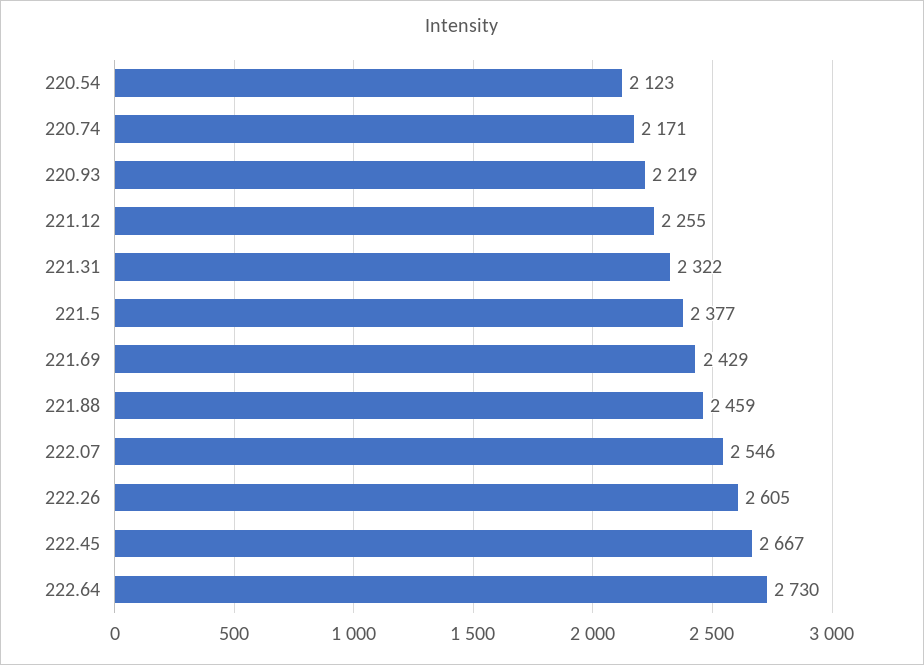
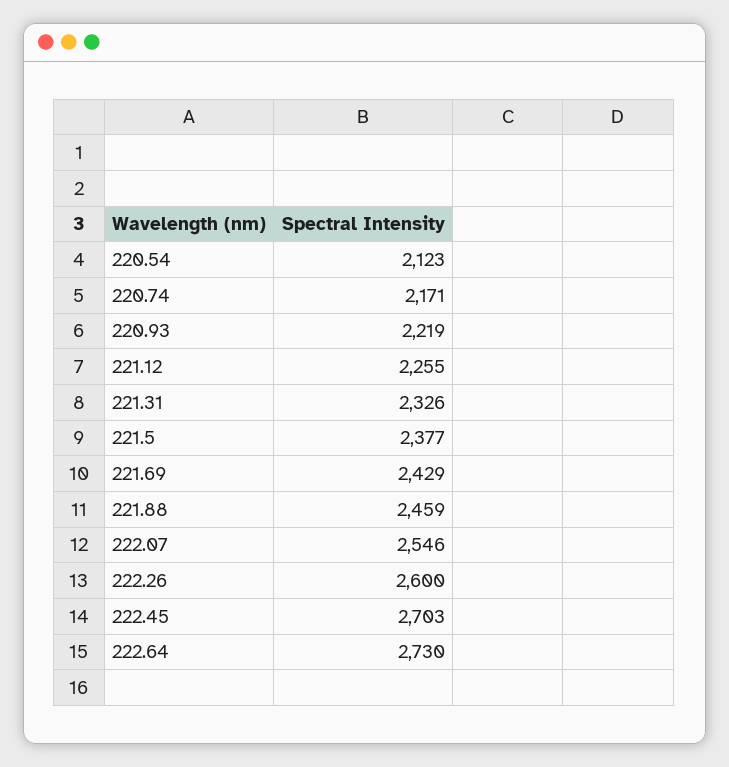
221.31: 2322 -> 2326
222.26: 2605 -> 2600
222.45: 2667 -> 2703

